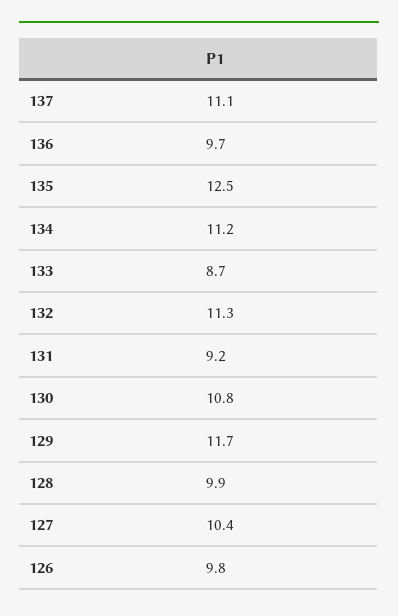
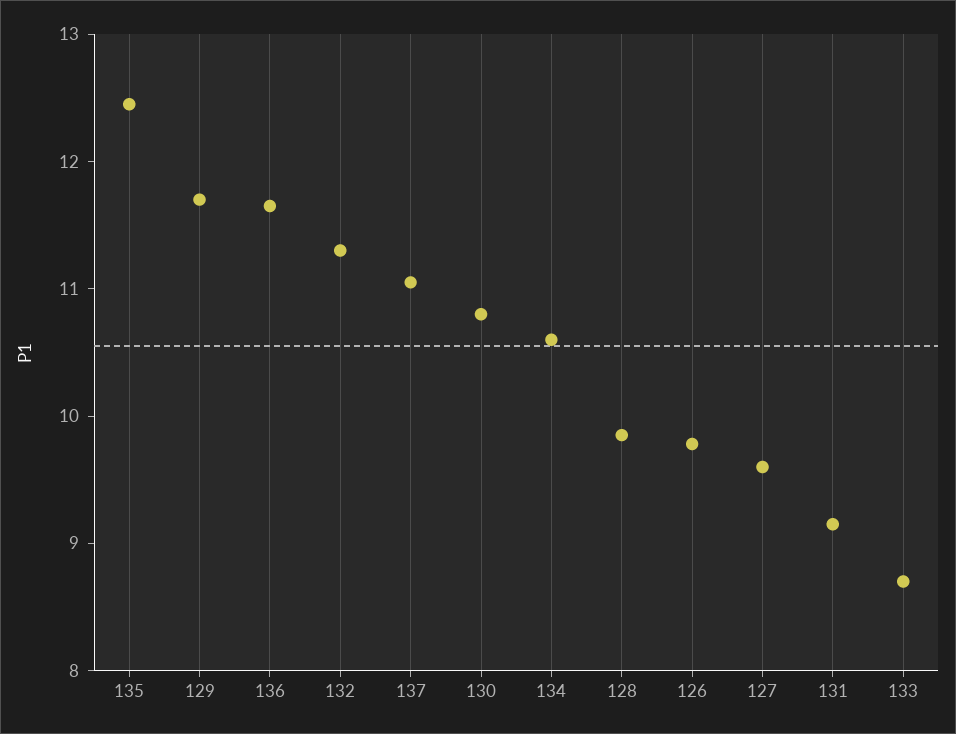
136: 9.7 -> 11.6
134: 11.2 -> 10.6
127: 10.4 -> 9.6

